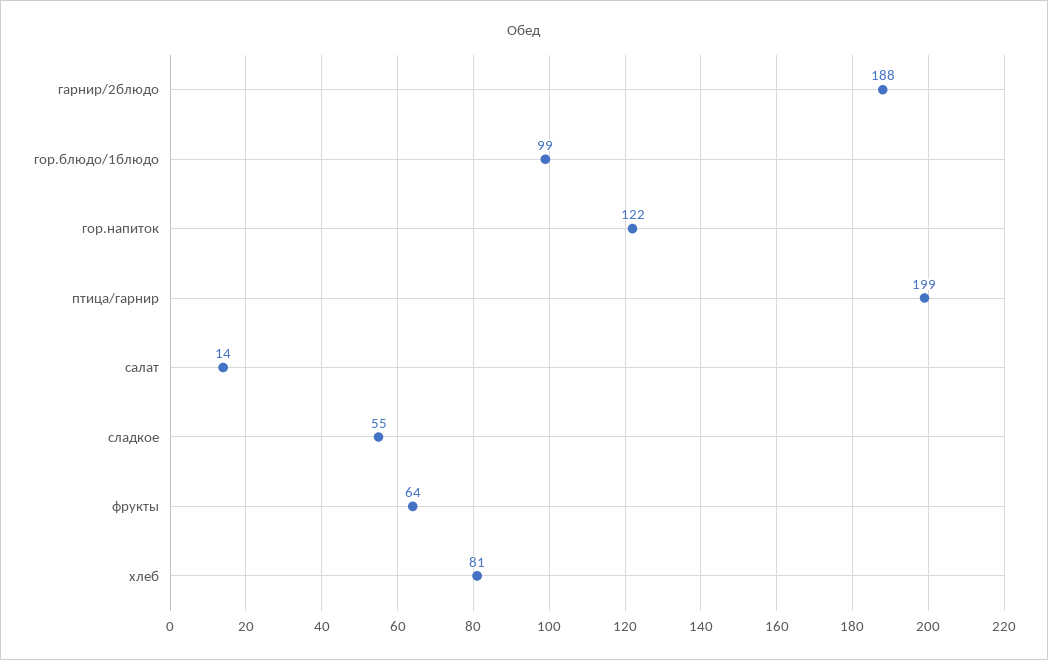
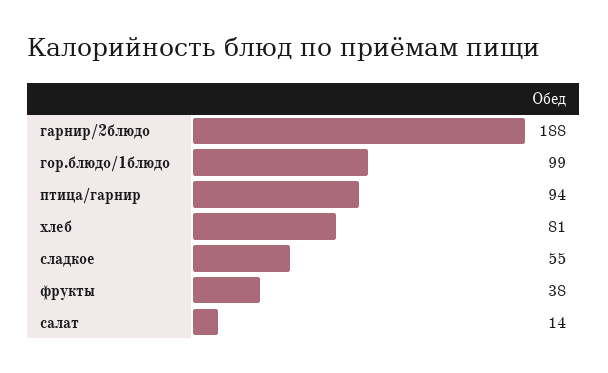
гор.напиток: 122 -> none
птица/гарнир: 199 -> 94
фрукты: 64 -> 38

